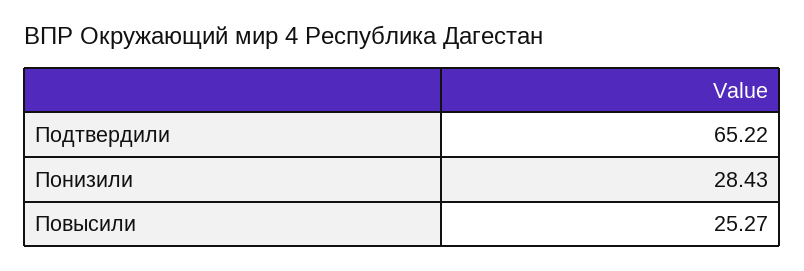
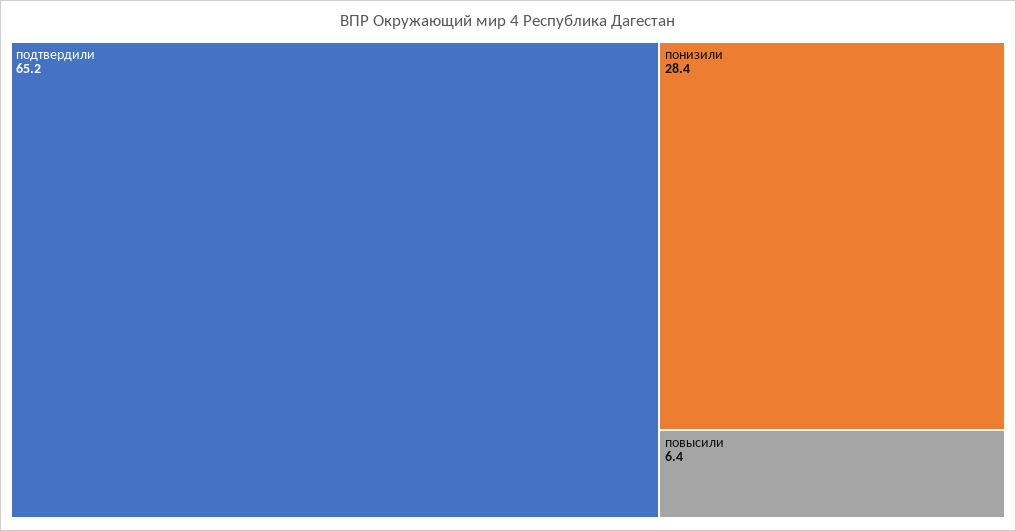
Повысили: 25.27 -> 6.4

